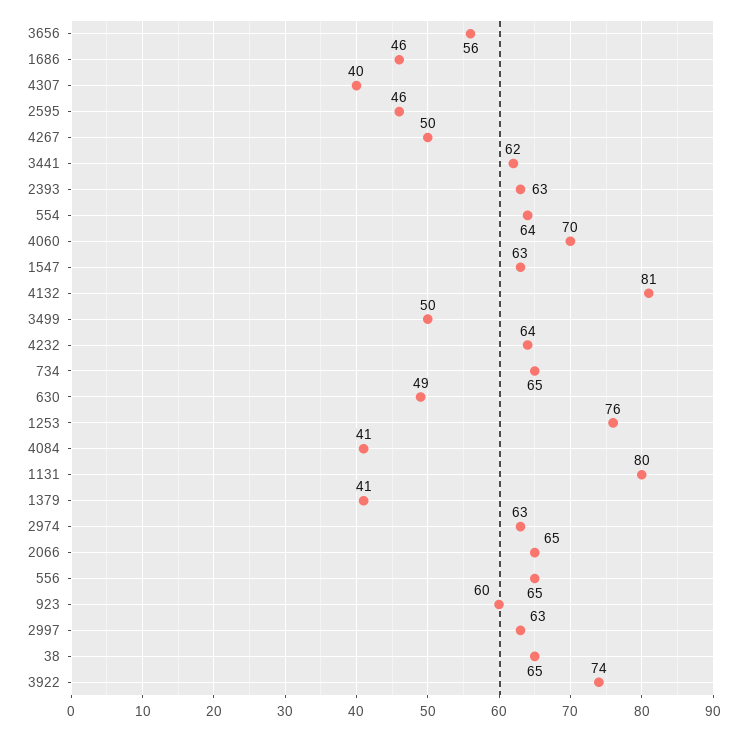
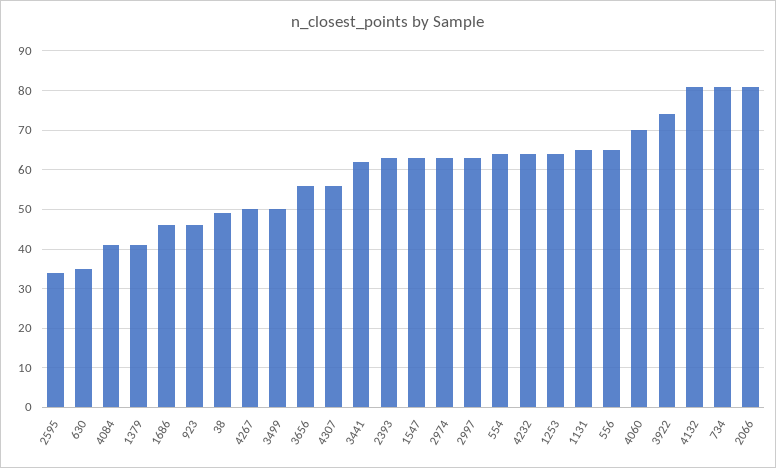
4307: 40 -> 55
2595: 46 -> 35
734: 65 -> 80
630: 49 -> 35
1253: 76 -> 65
1131: 80 -> 65
2066: 65 -> 80
923: 60 -> 45
38: 65 -> 50

